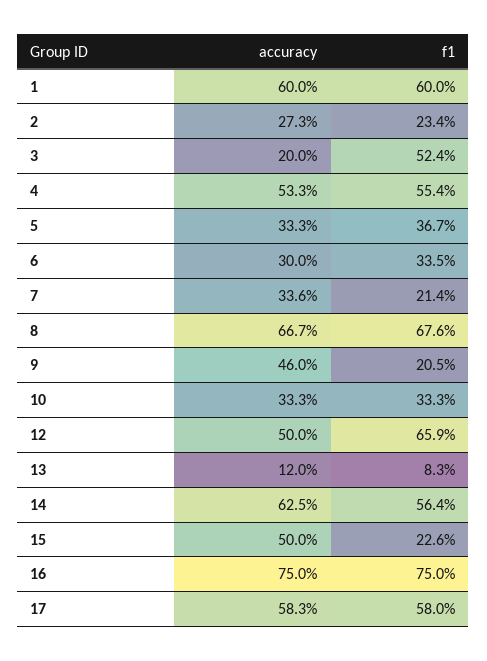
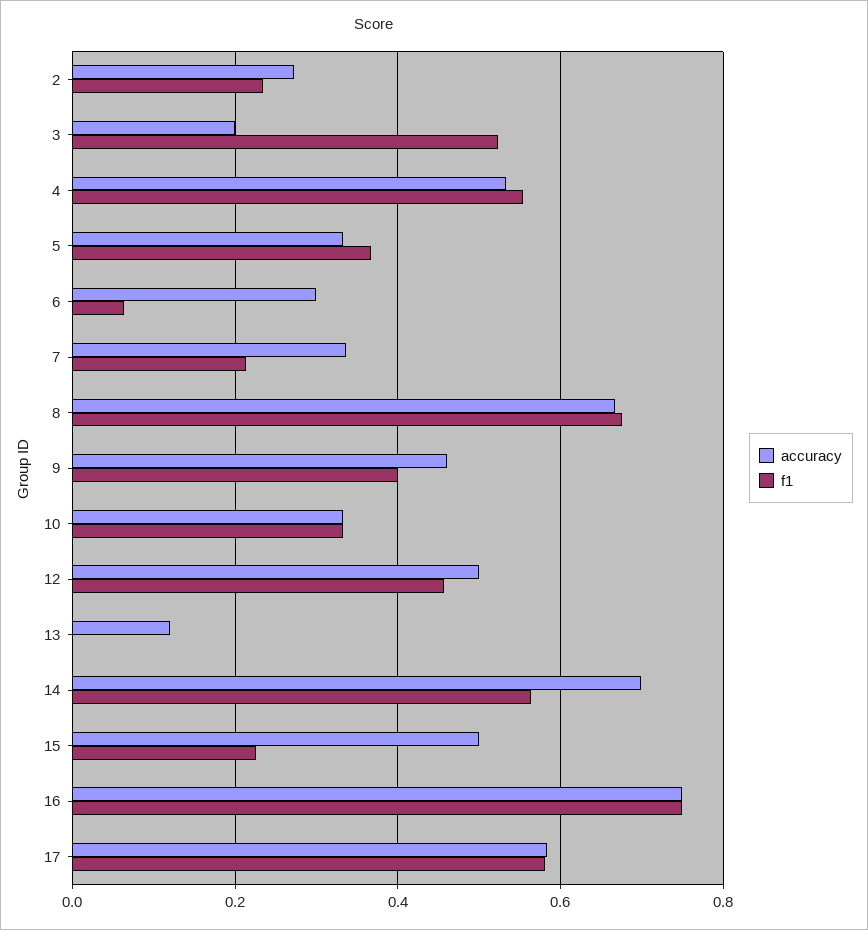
accuracy, 1: 0.6 -> none
f1, 1: 0.6 -> none
f1, 6: 0.335 -> 0.06
f1, 9: 0.205 -> 0.4
f1, 12: 0.659 -> 0.46
f1, 13: 0.083 -> 0
accuracy, 14: 0.625 -> 0.7

